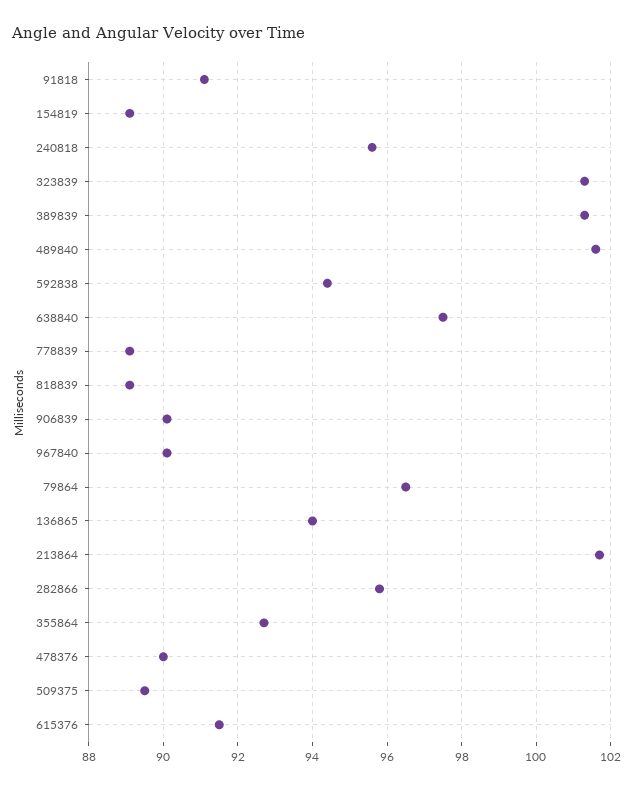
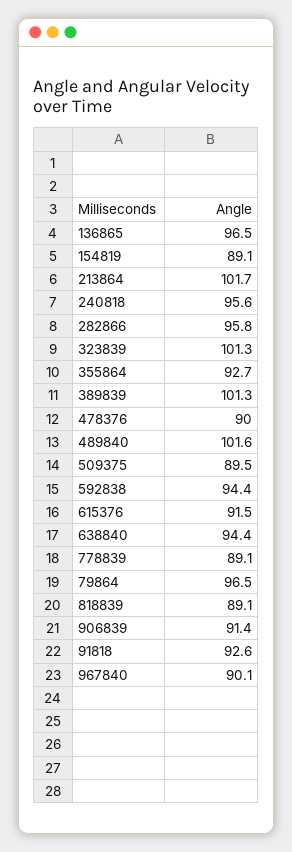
91818: 91 -> 92.6
638840: 97.5 -> 94.4
906839: 90 -> 91.4
136865: 94 -> 96.5

